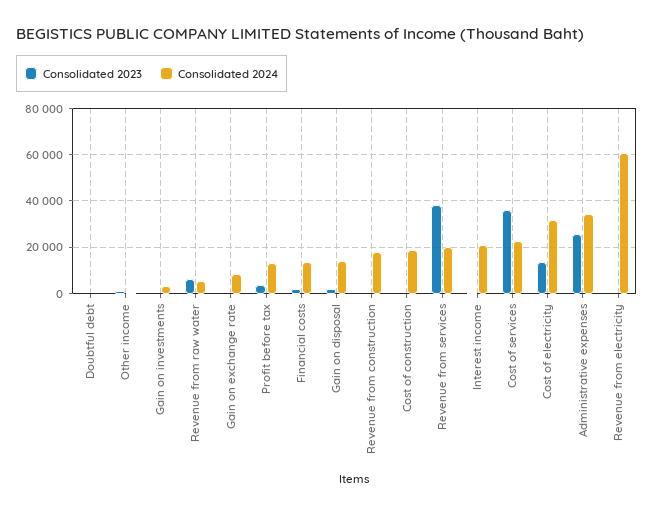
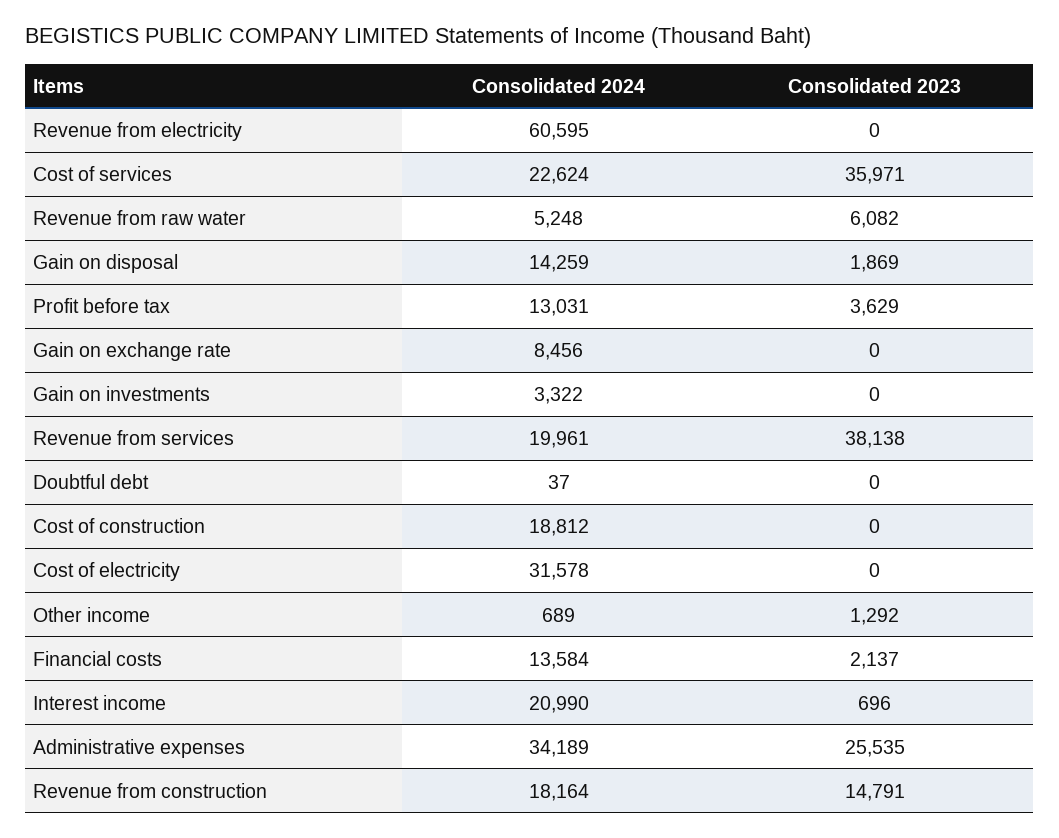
Consolidated 2023, Revenue from construction: 0 -> 14791
Consolidated 2023, Cost of electricity: 15000 -> 0

